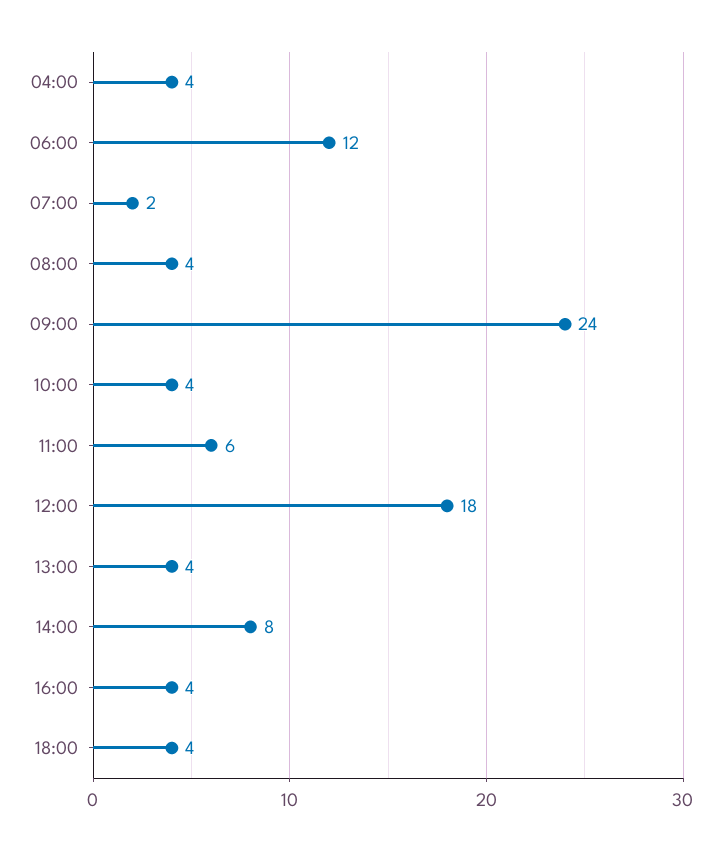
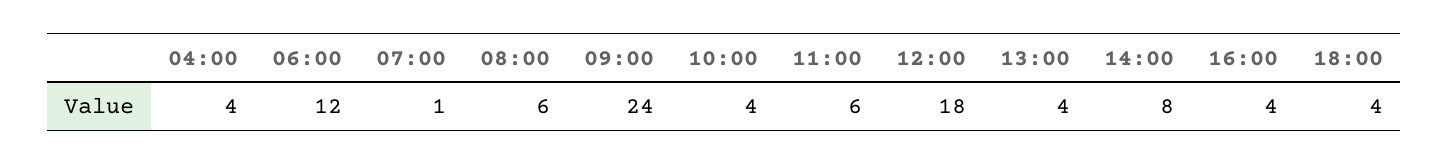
07:00: 2 -> 1
08:00: 4 -> 6

